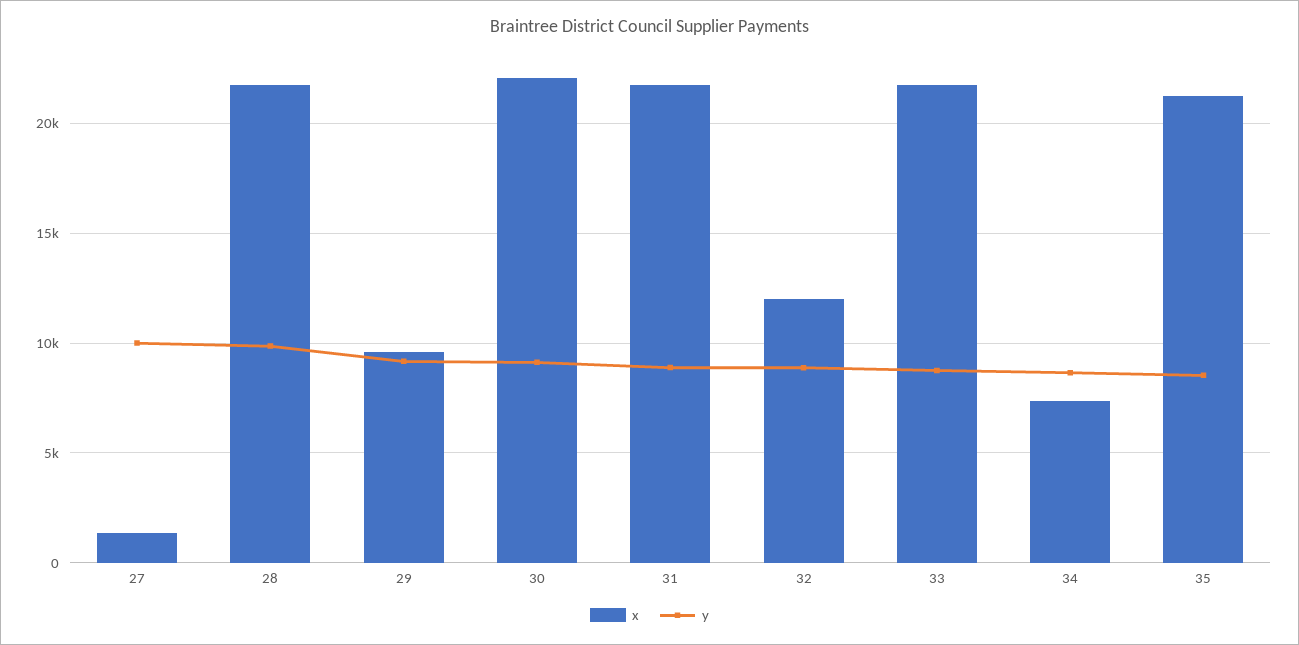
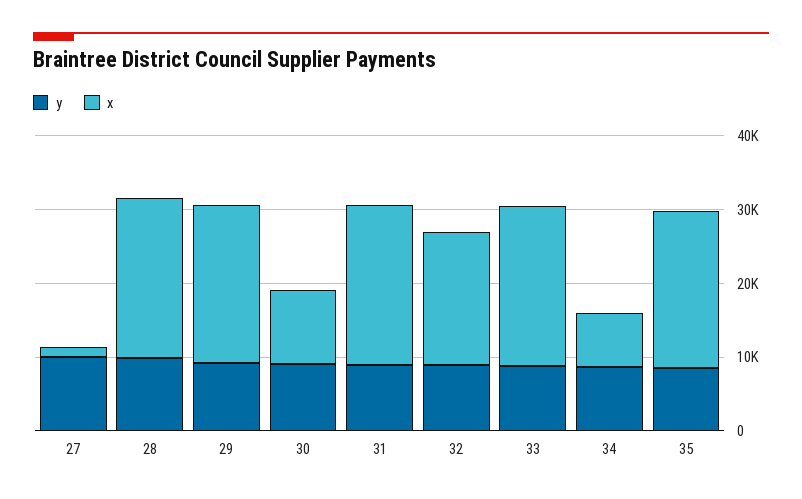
x, 29: 9500 -> 22000
x, 30: 22000 -> 10000
x, 32: 12000 -> 18000

